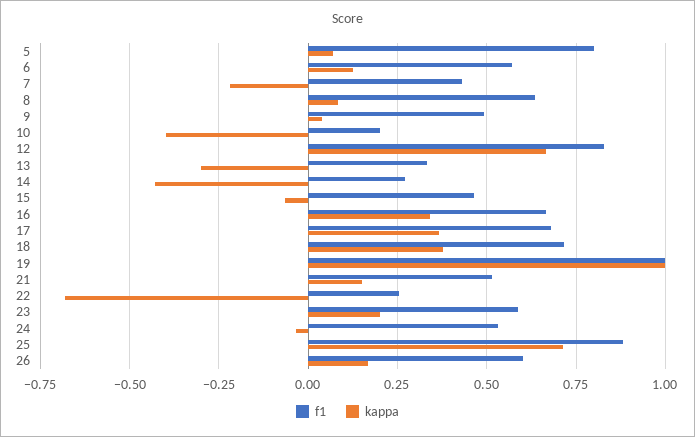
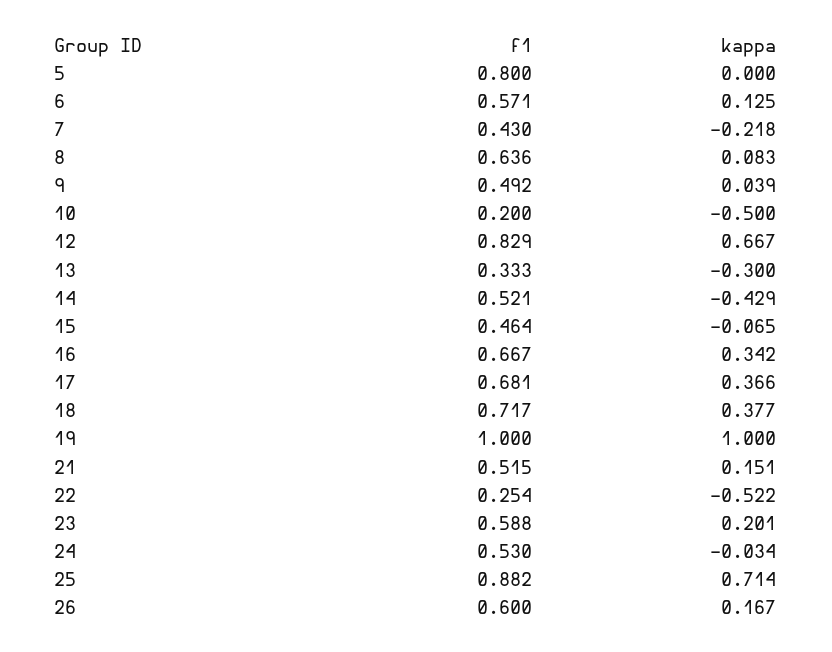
kappa, 5: 0.075 -> 0
kappa, 10: -0.4 -> -0.5
f1, 14: 0.275 -> 0.521
kappa, 22: -0.675 -> -0.522

